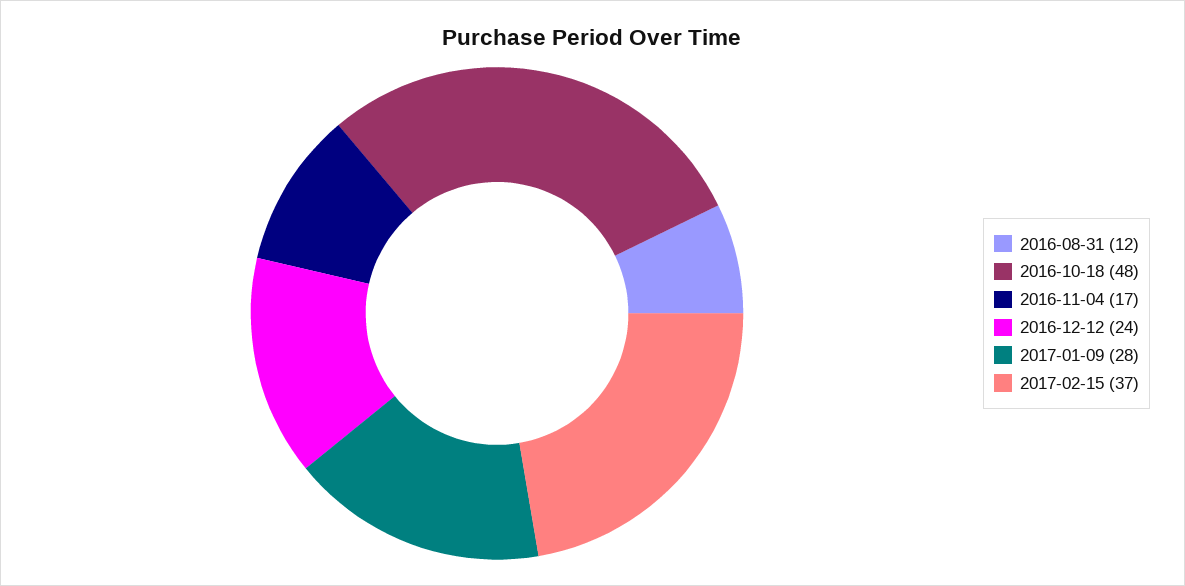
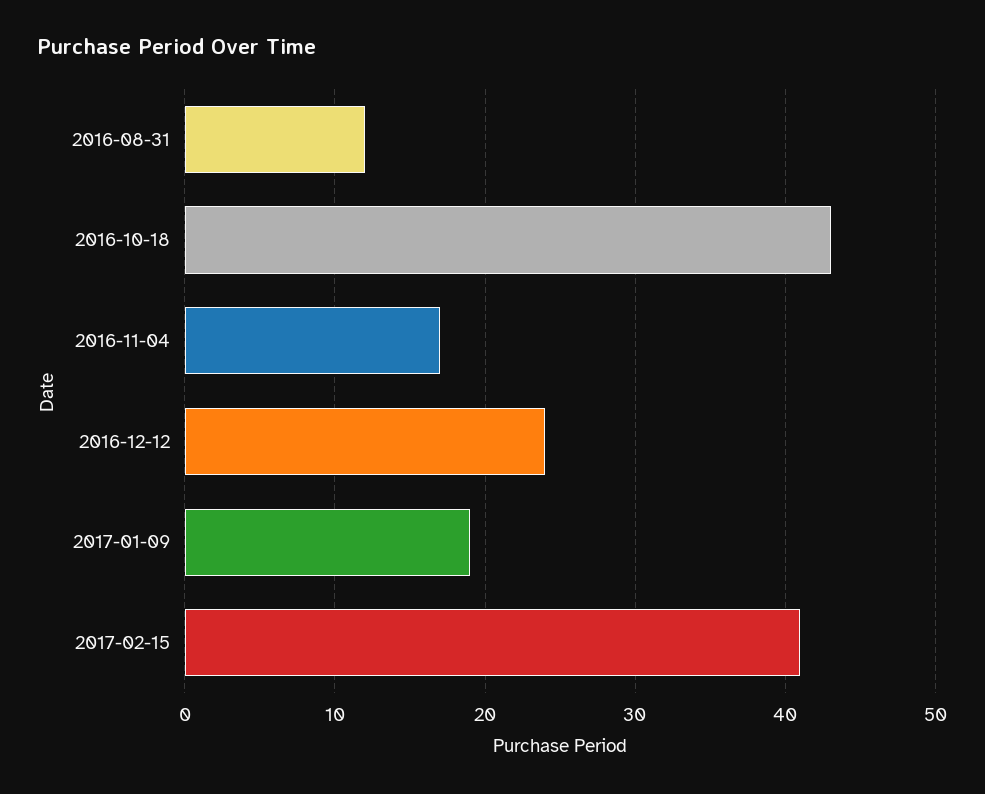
2016-10-18: 48 -> 43
2017-01-09: 28 -> 19
2017-02-15: 37 -> 41

